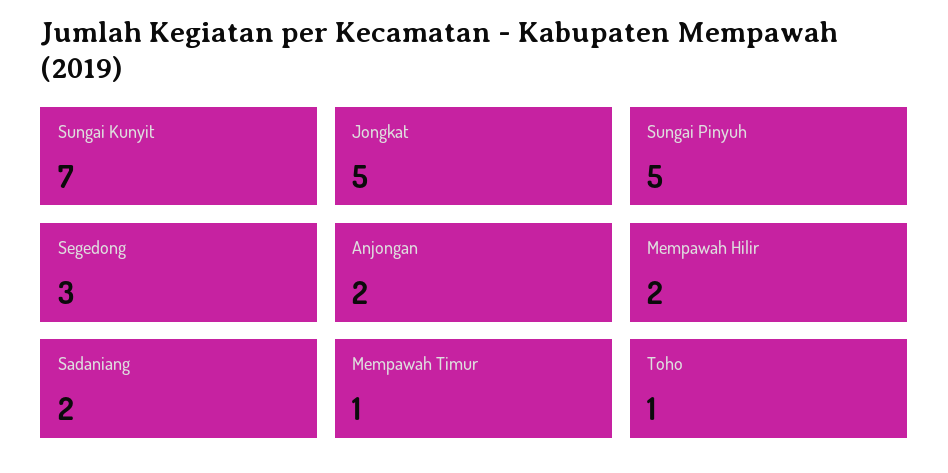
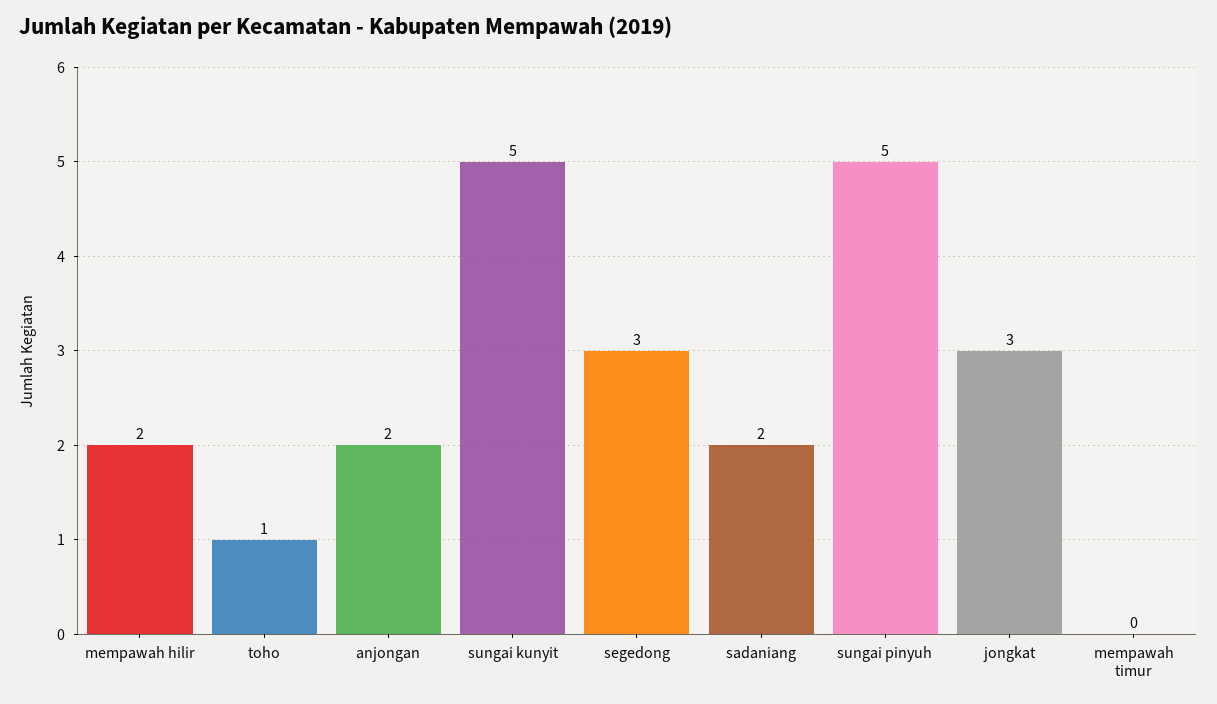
Sungai Kunyit: 7 -> 5
Jongkat: 5 -> 3
Mempawah Timur: 1 -> 0

